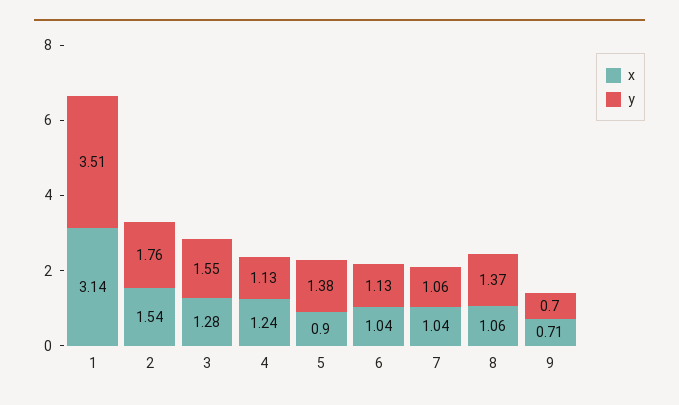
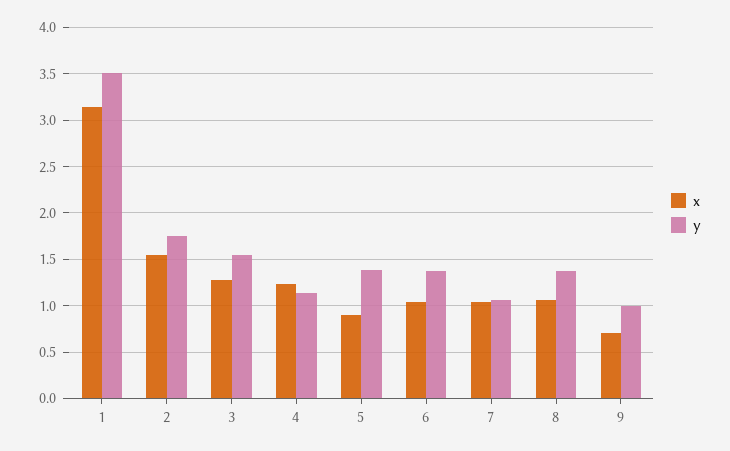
y, 6: 1.13 -> 1.4
y, 9: 0.7 -> 1

